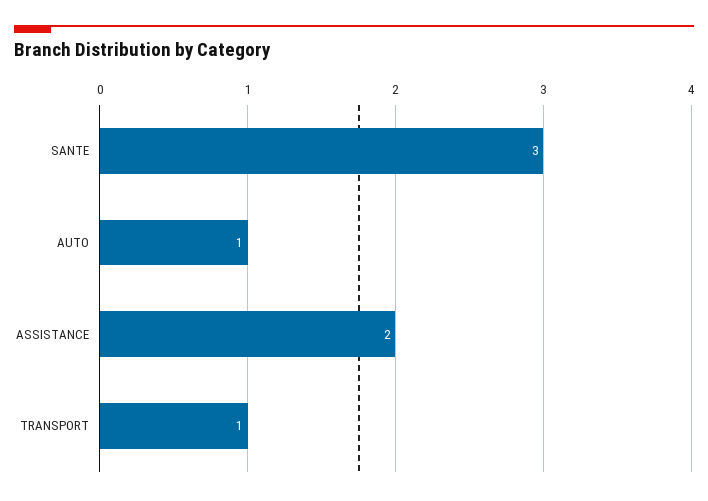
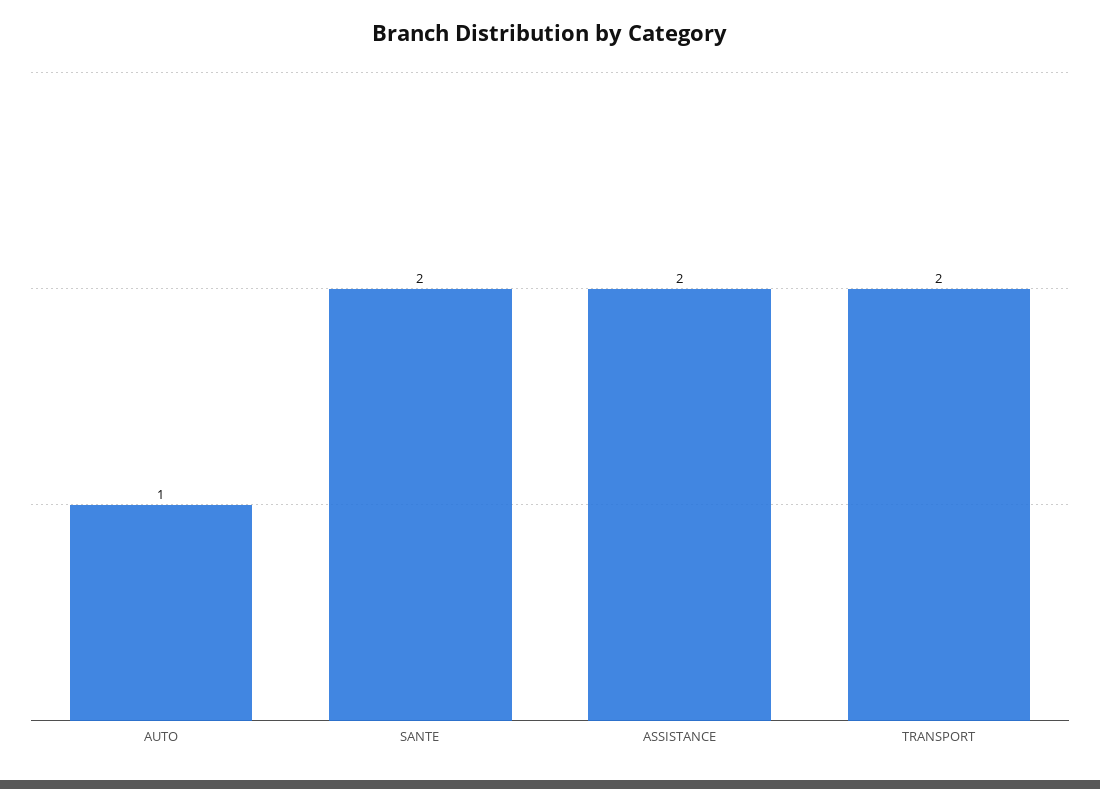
SANTE: 3 -> 2
TRANSPORT: 1 -> 2

